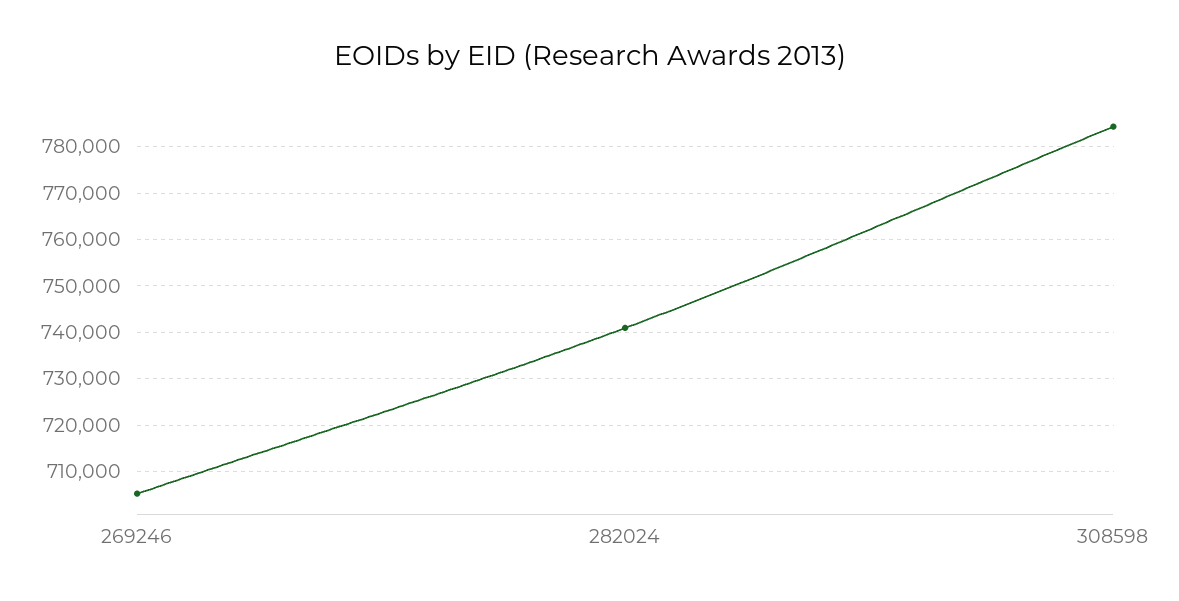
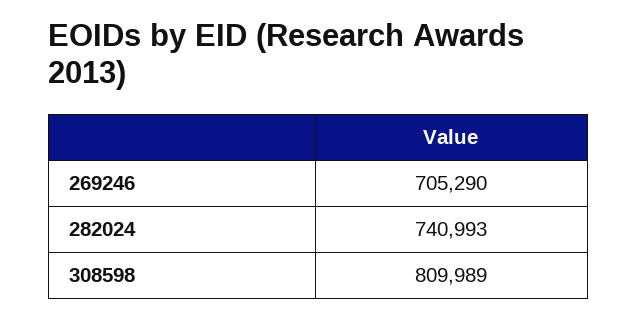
308598: 784000 -> 809989

